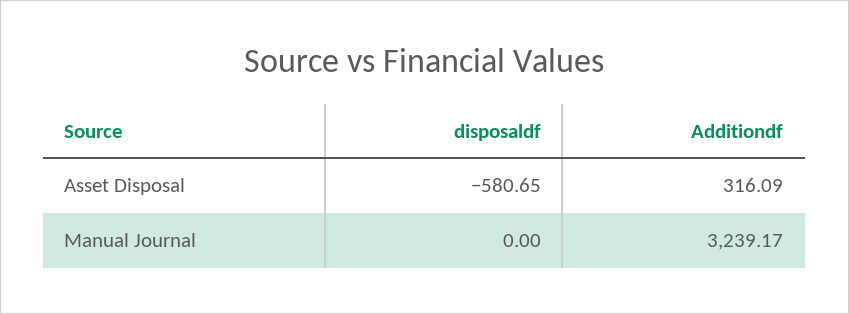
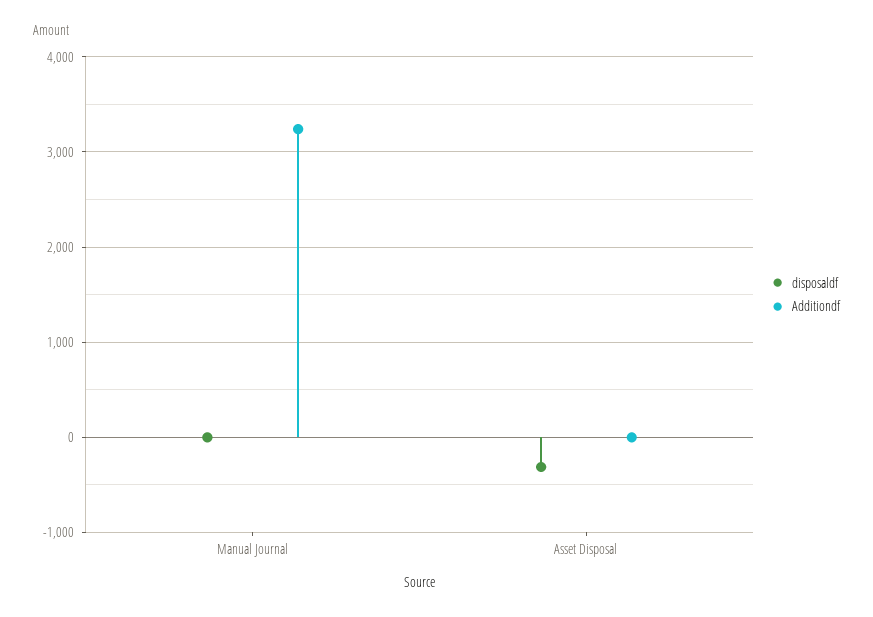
disposaldf, Asset Disposal: -580.65 -> -300
Additiondf, Asset Disposal: 316.09 -> 0

